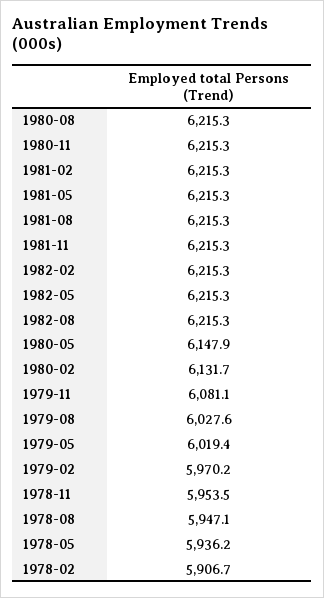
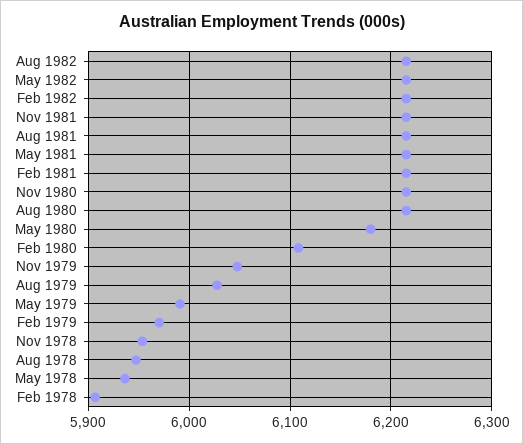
1980-05: 6147.9 -> 6180
1980-02: 6131.7 -> 6110
1979-11: 6081.1 -> 6050
1979-05: 6019.4 -> 5990

